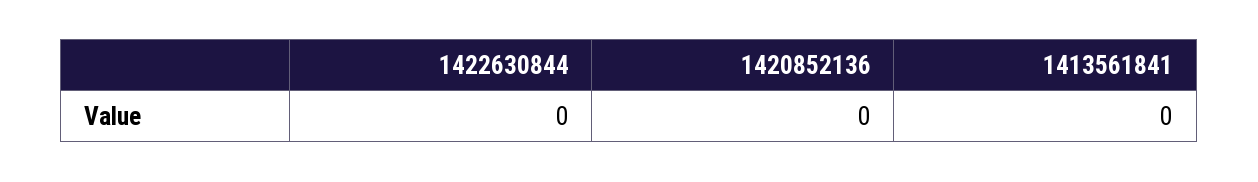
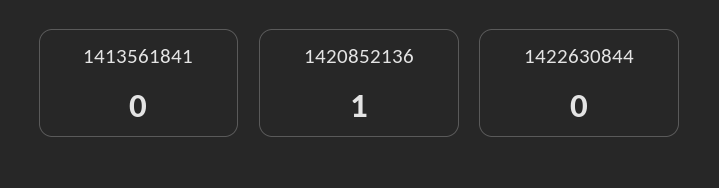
1420852136: 0 -> 1

